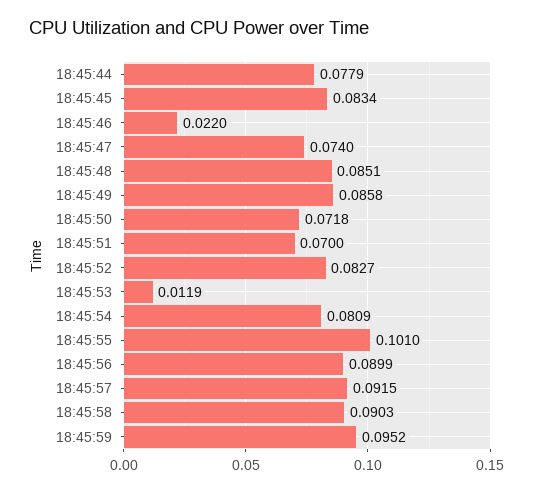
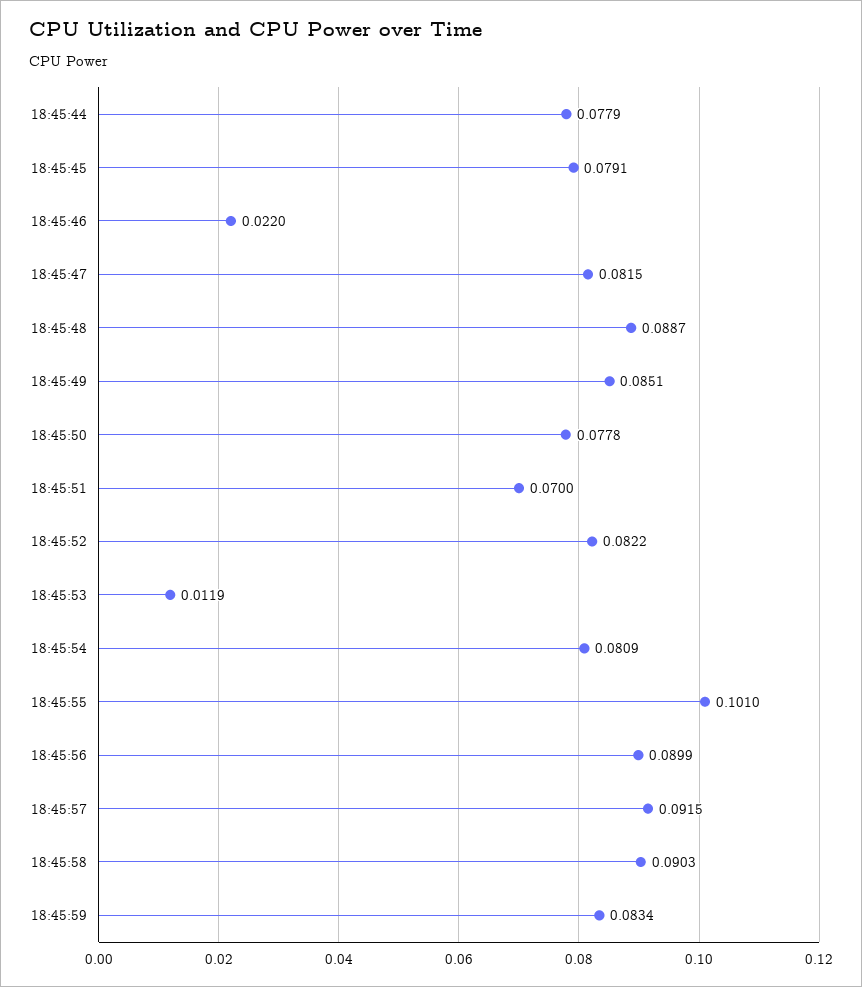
18:45:45: 0.0834 -> 0.0791
18:45:47: 0.074 -> 0.0815
18:45:48: 0.0851 -> 0.0887
18:45:49: 0.0858 -> 0.0851
18:45:50: 0.0718 -> 0.0778
18:45:52: 0.0827 -> 0.0822
18:45:59: 0.0952 -> 0.0834

